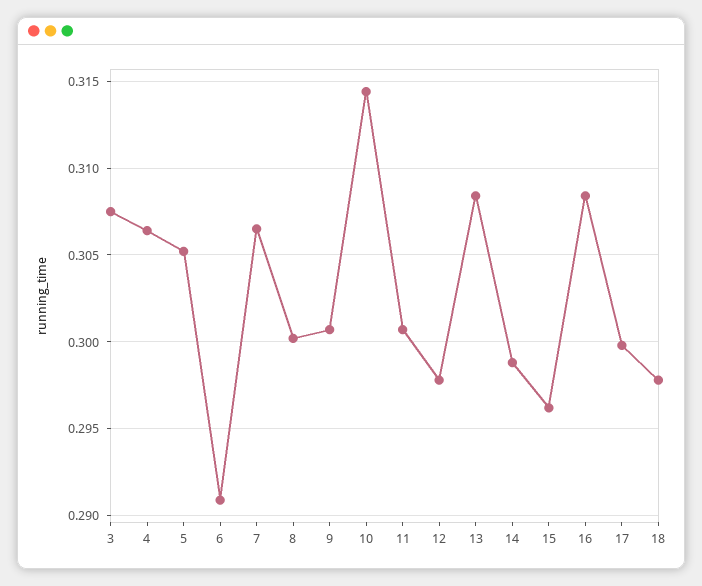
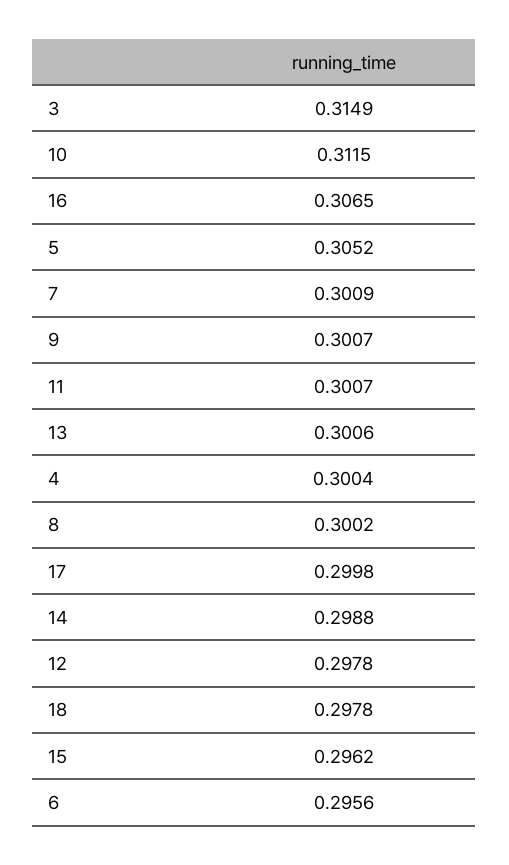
3: 0.3075 -> 0.3149
4: 0.3065 -> 0.3004
6: 0.291 -> 0.2956
7: 0.3065 -> 0.3009
10: 0.3145 -> 0.3115
13: 0.3085 -> 0.3006
16: 0.3085 -> 0.3065

